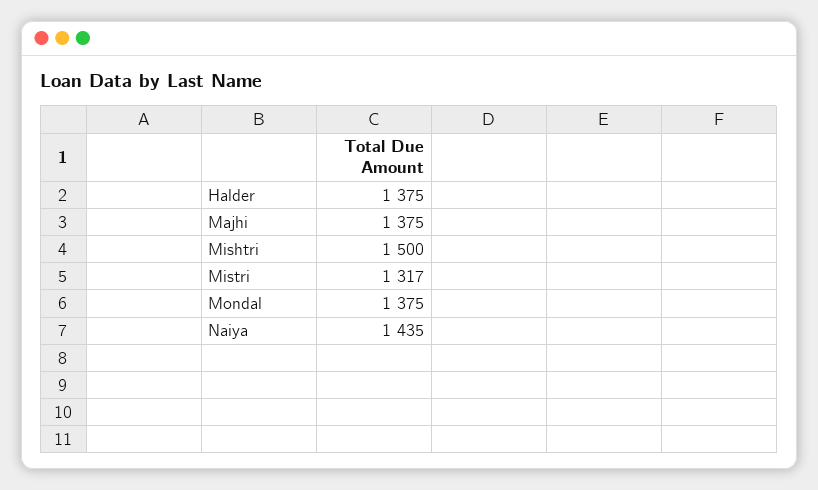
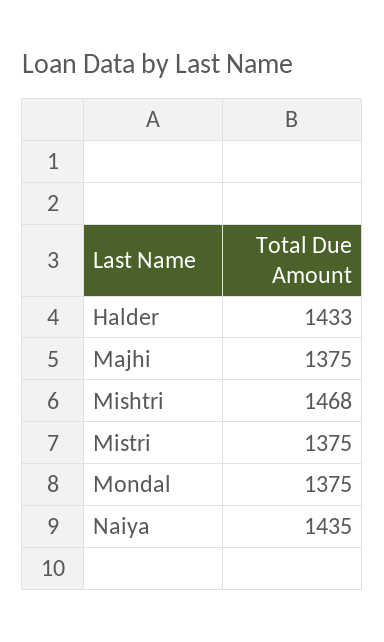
Halder: 1375 -> 1433
Mishtri: 1500 -> 1468
Mistri: 1317 -> 1375

